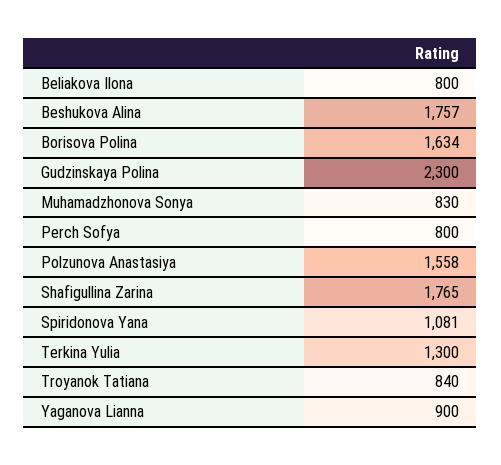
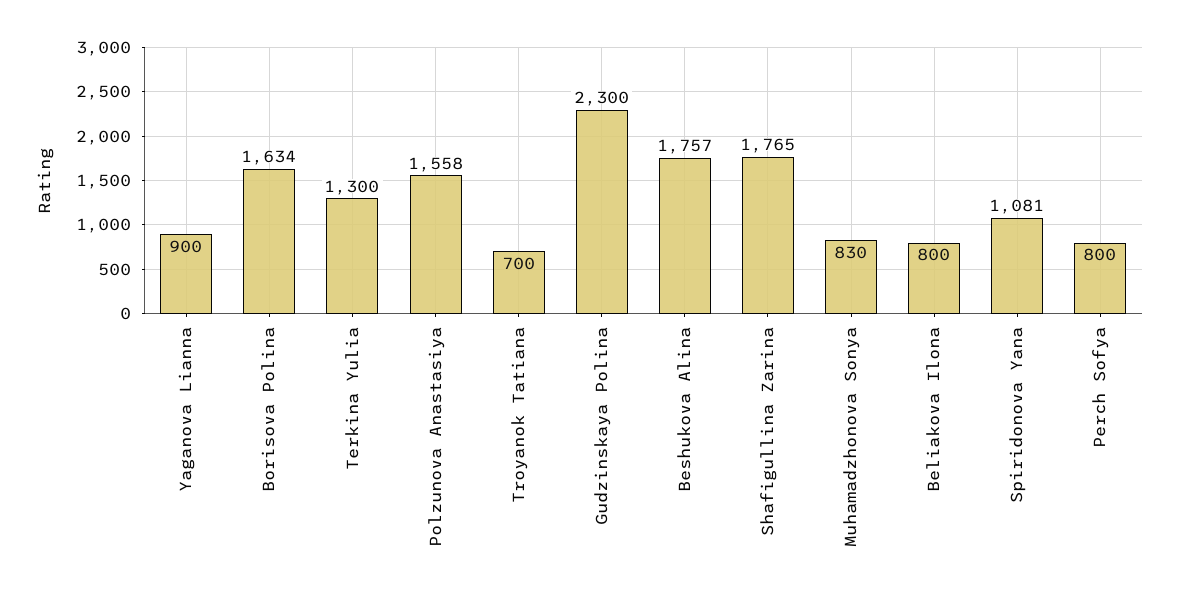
Troyanok Tatiana: 840 -> 700

